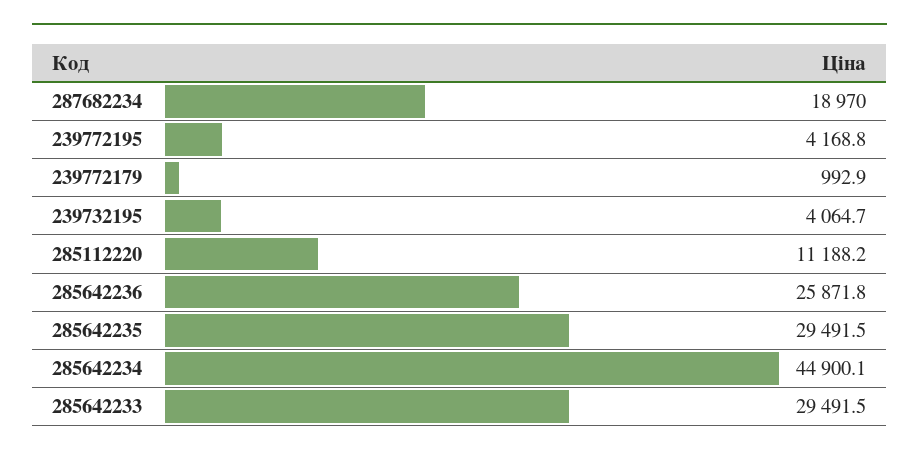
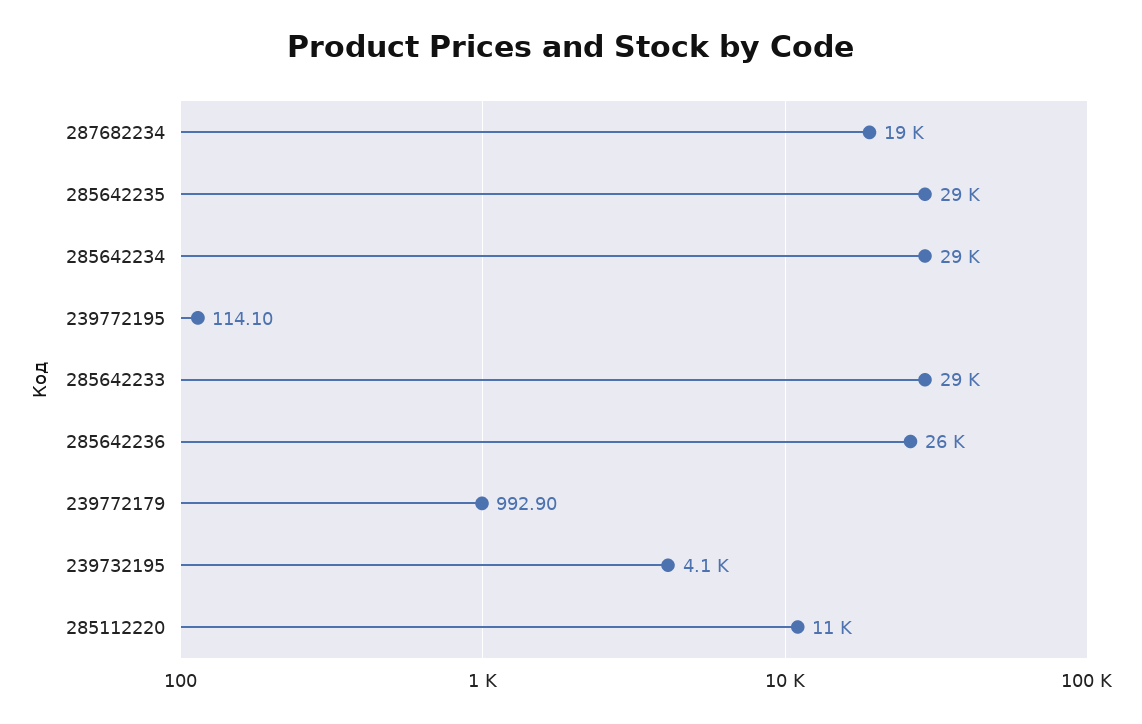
239772195: 4168.8 -> 114.1
285642234: 44900.1 -> 29000

